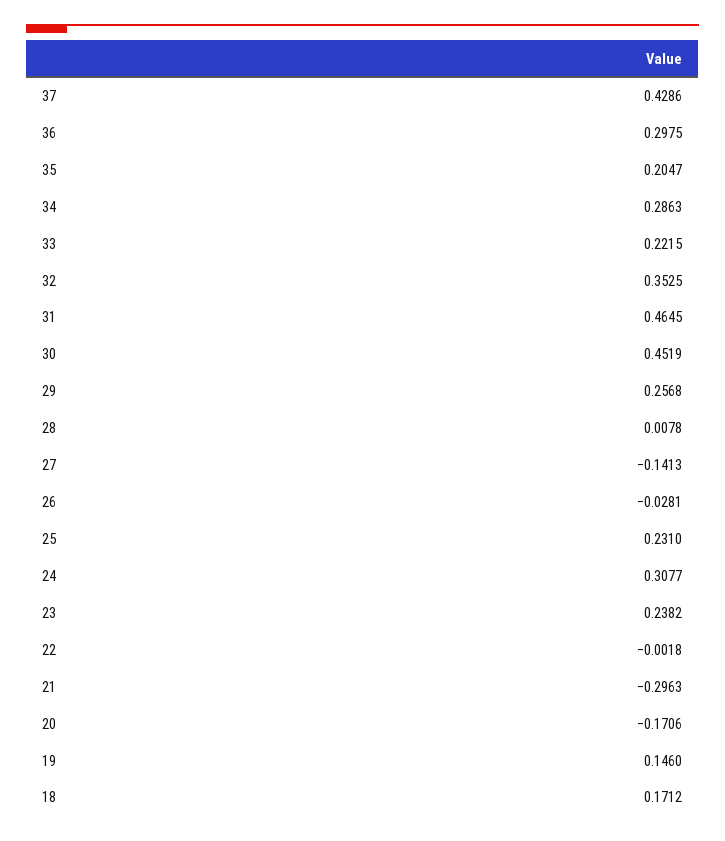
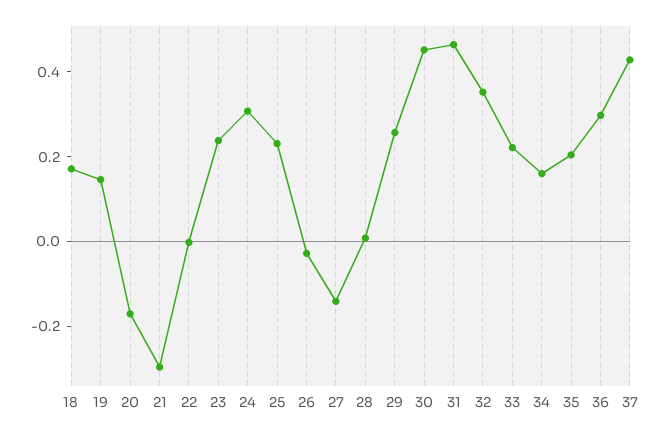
34: 0.2863 -> 0.15

